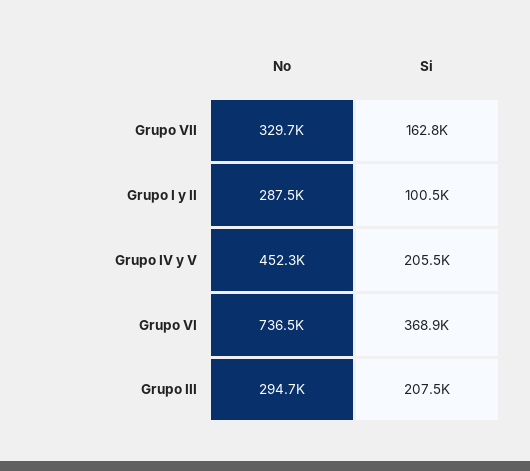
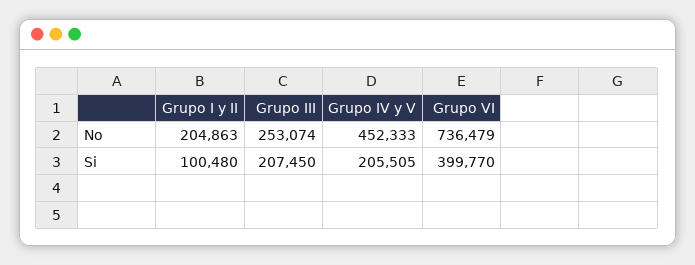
No, Grupo VII: 329700 -> none
Si, Grupo VII: 162800 -> none
No, Grupo I y II: 287500 -> 204863
Si, Grupo VI: 368900 -> 399770
No, Grupo III: 294700 -> 253074

